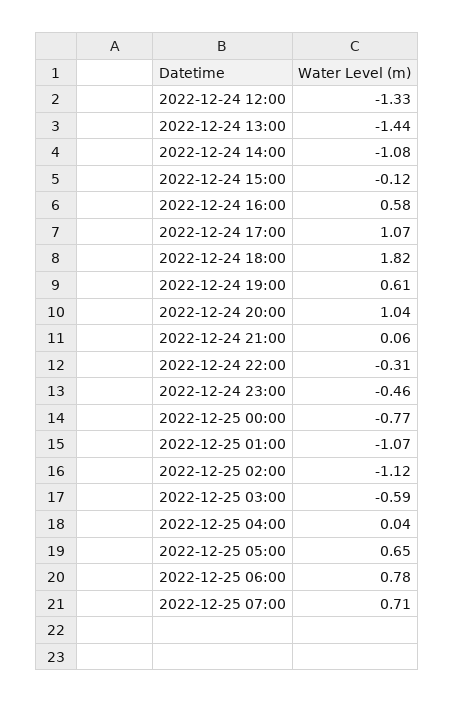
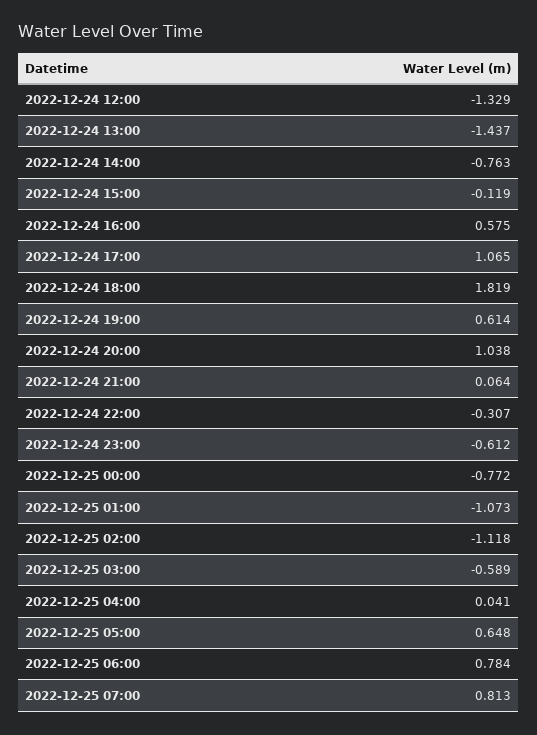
2022-12-24 14:00: -1.08 -> -0.763
2022-12-24 23:00: -0.46 -> -0.612
2022-12-25 07:00: 0.71 -> 0.813

